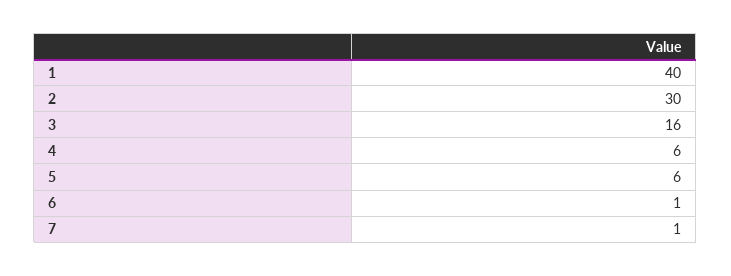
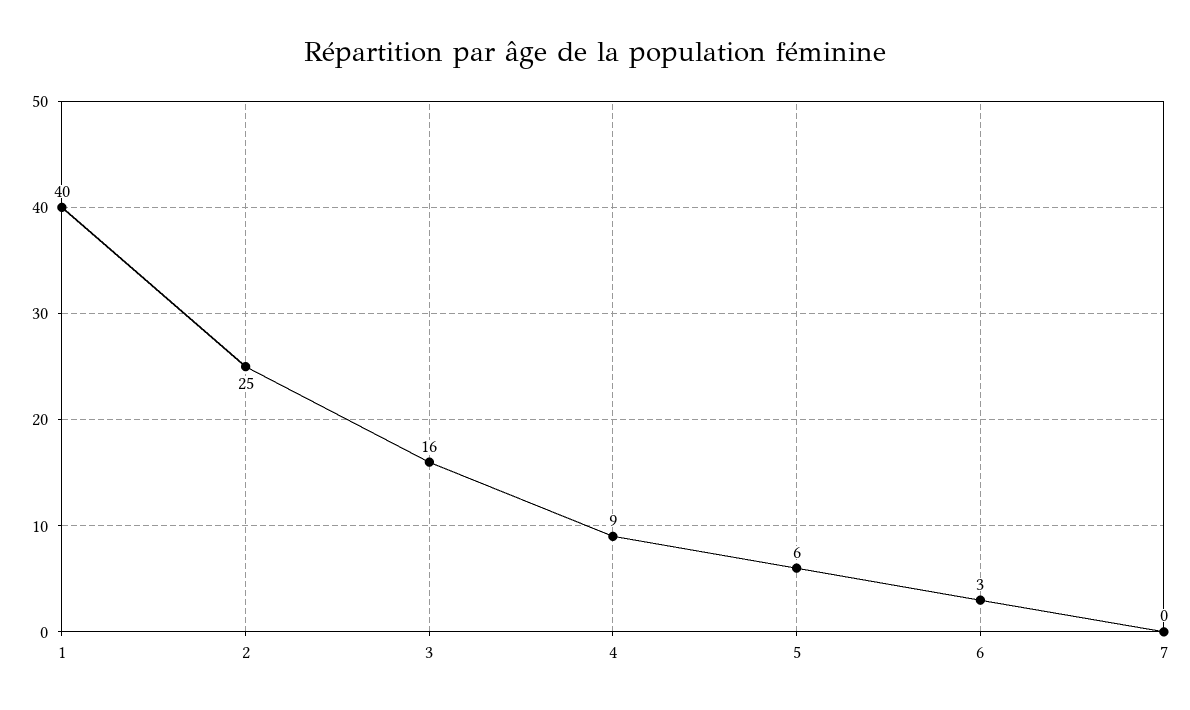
2: 30 -> 25
4: 6 -> 9
6: 1 -> 3
7: 1 -> 0

